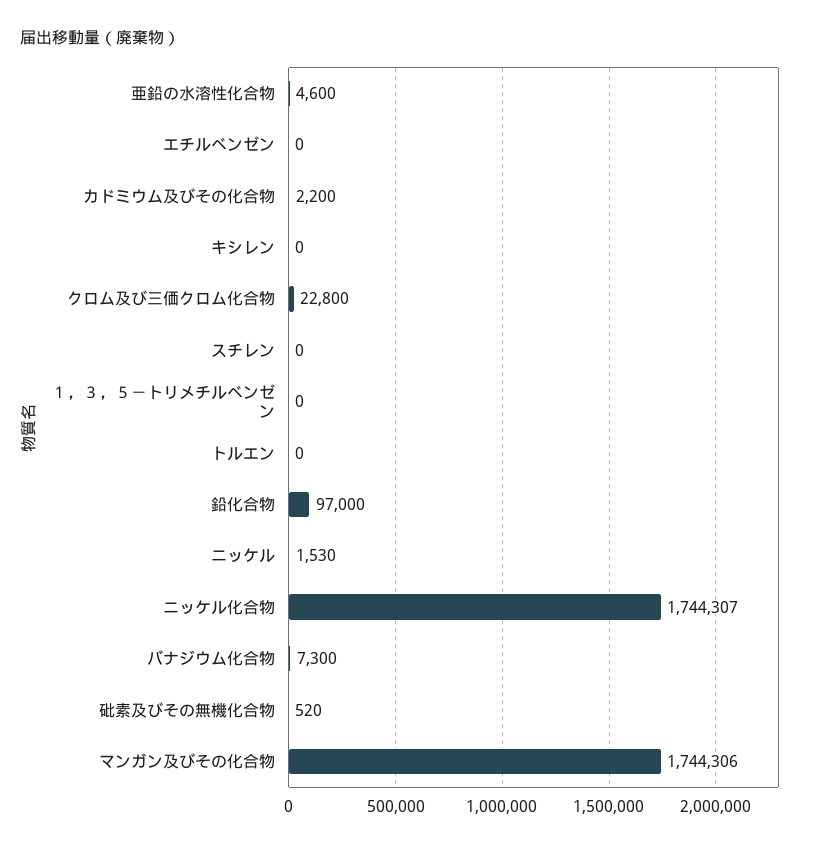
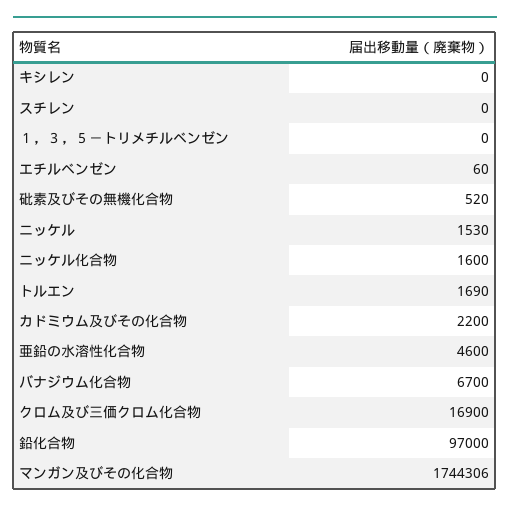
エチルベンゼン: 0 -> 60
クロム及び三価クロム化合物: 22800 -> 16900
トルエン: 0 -> 1690
ニッケル化合物: 1744307 -> 1600
バナジウム化合物: 7300 -> 6700

